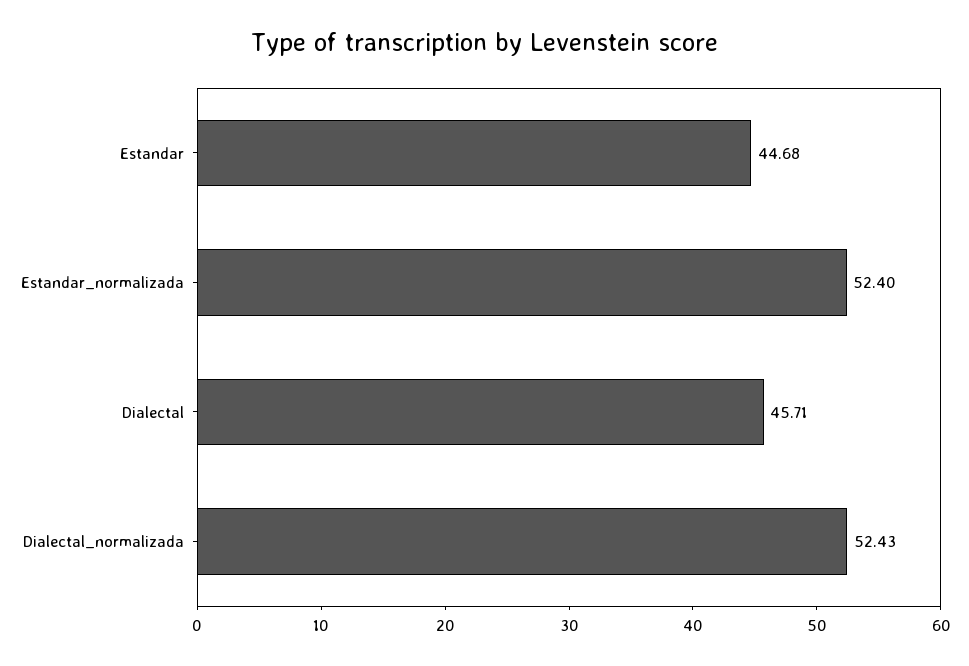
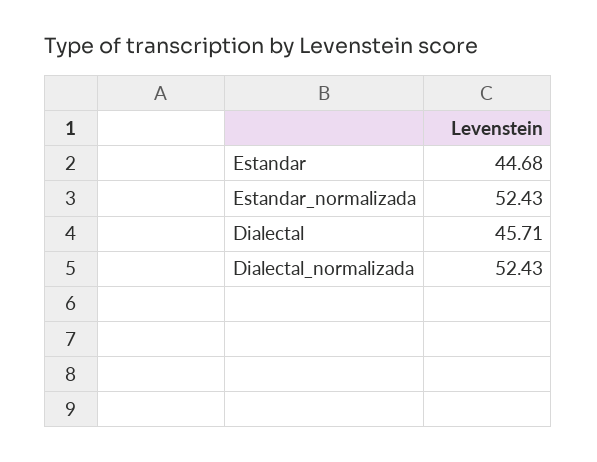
Estandar_normalizada: 52.4 -> 52.43

